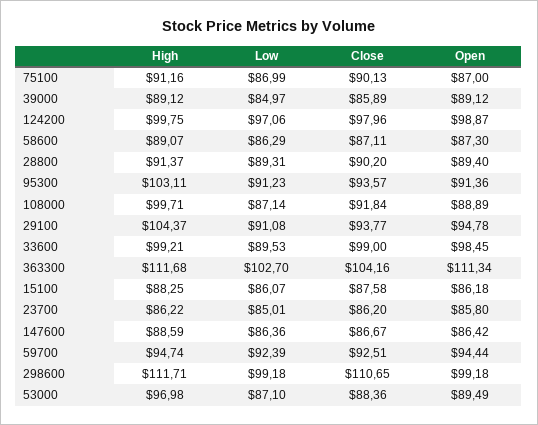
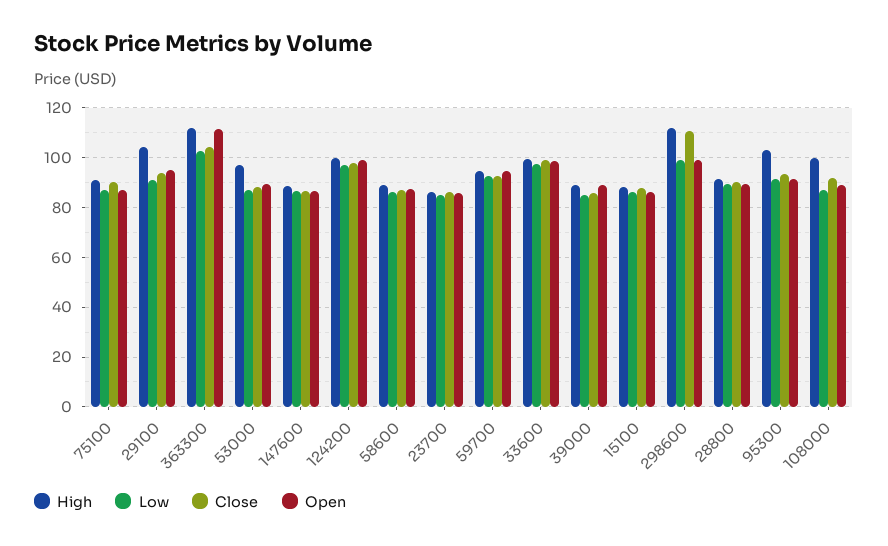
Low, 33600: 89.53 -> 97.5

